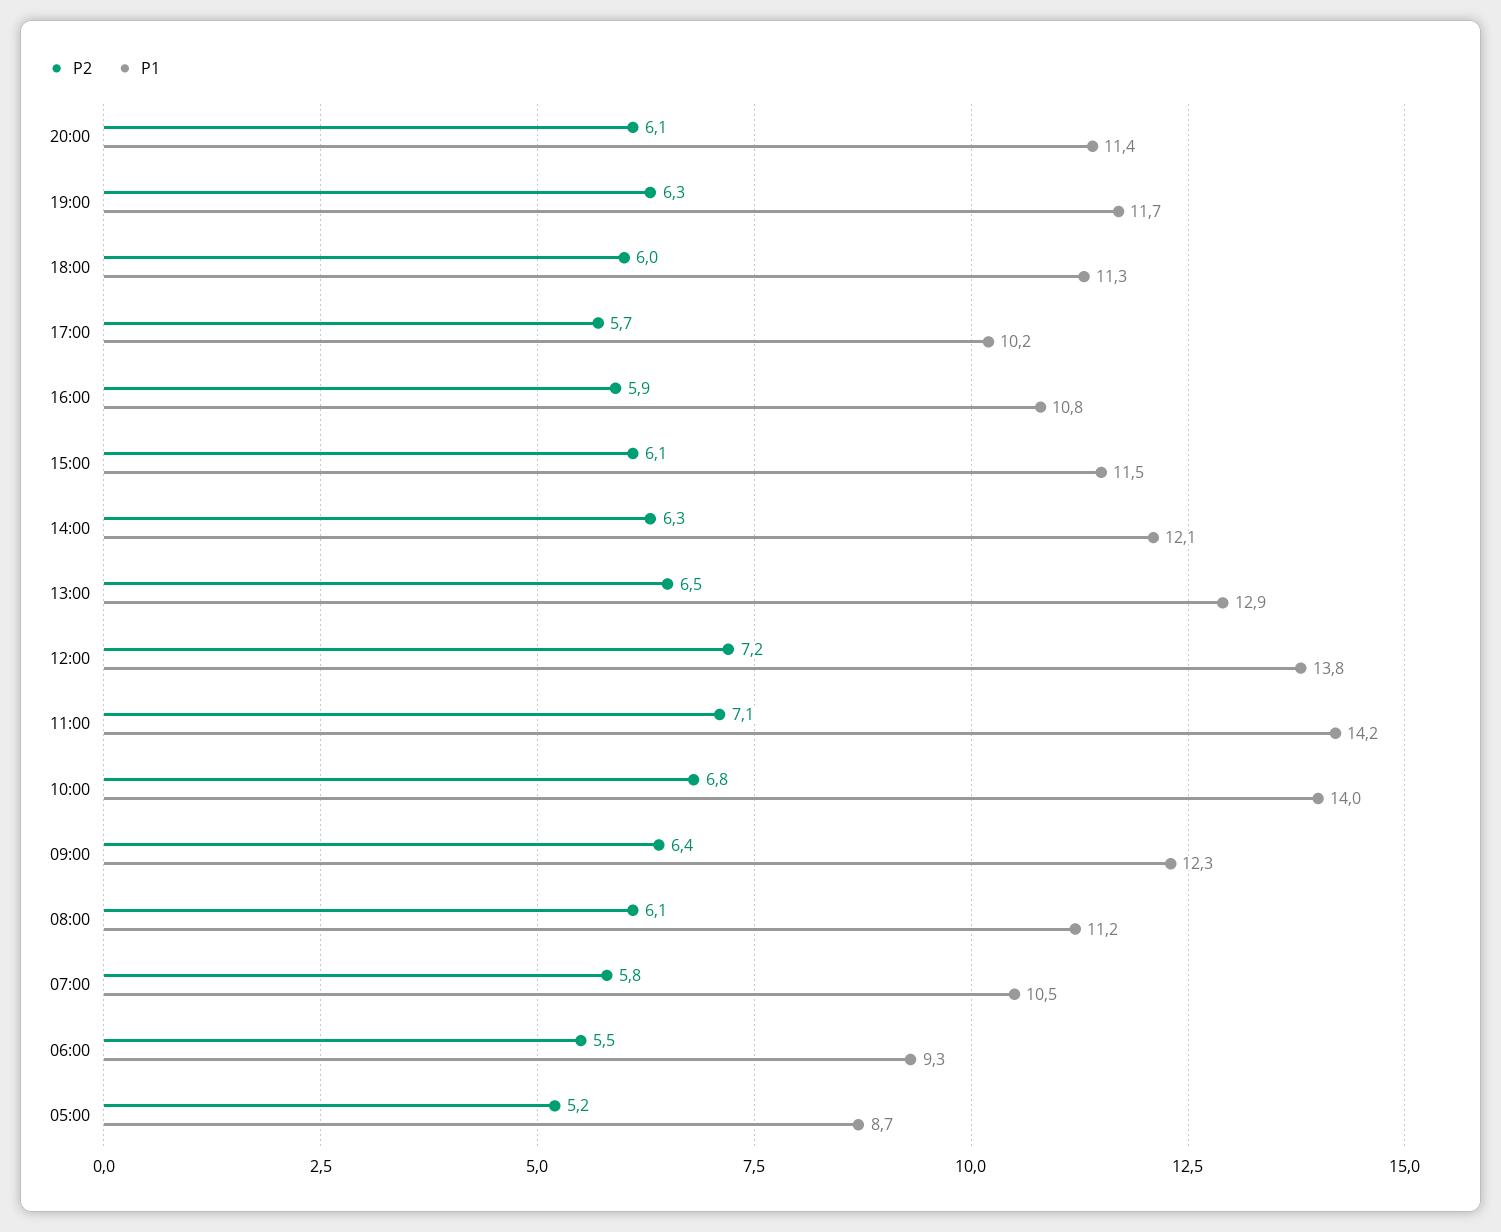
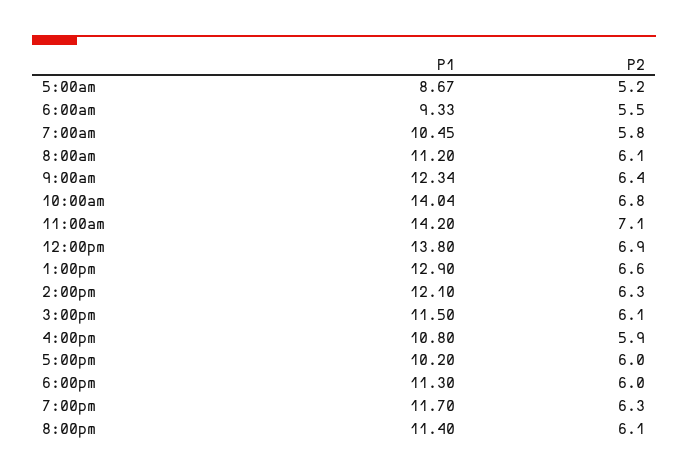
P2, 17:00: 5.7 -> 6
P2, 13:00: 6.5 -> 6.6
P2, 12:00: 7.2 -> 6.9

